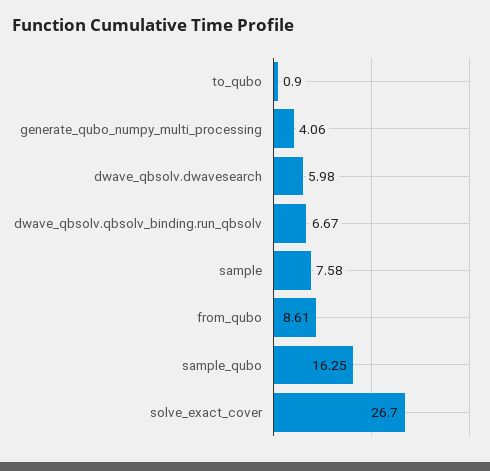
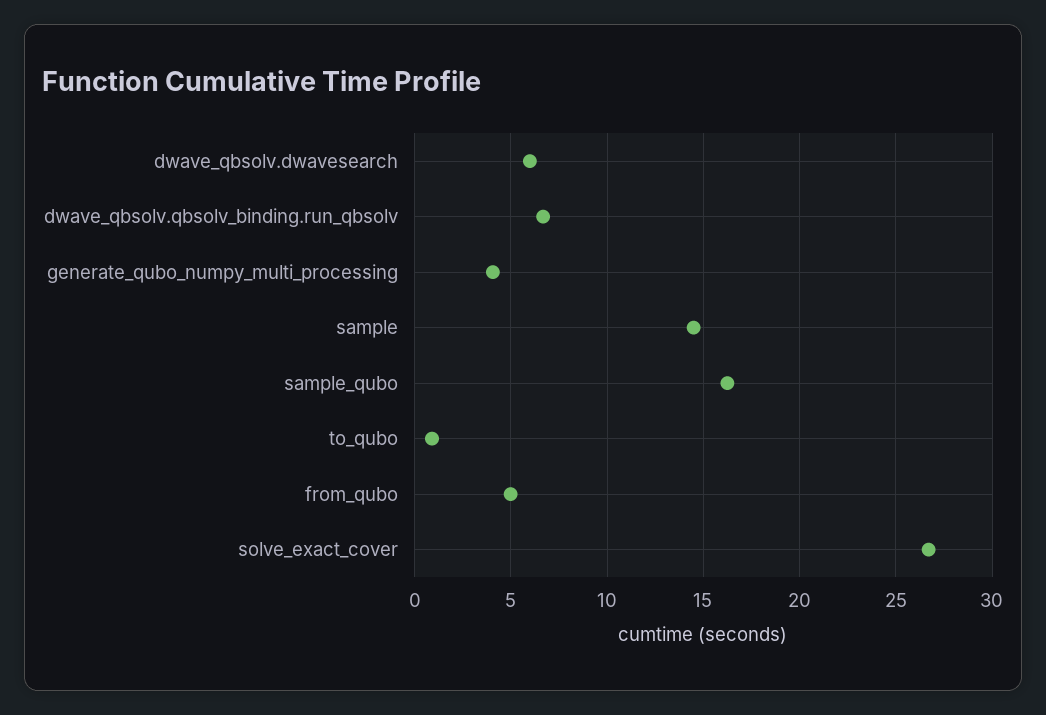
sample: 7.58 -> 14.5
from_qubo: 8.61 -> 5

